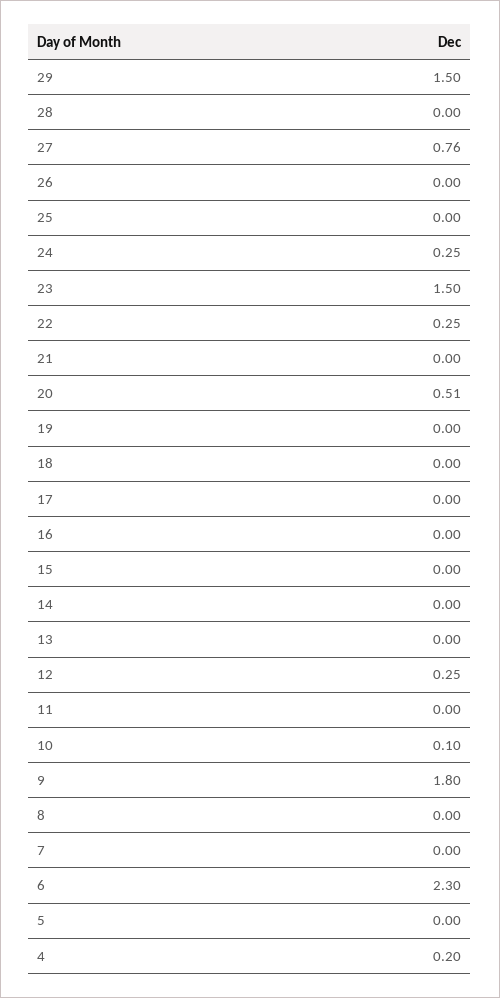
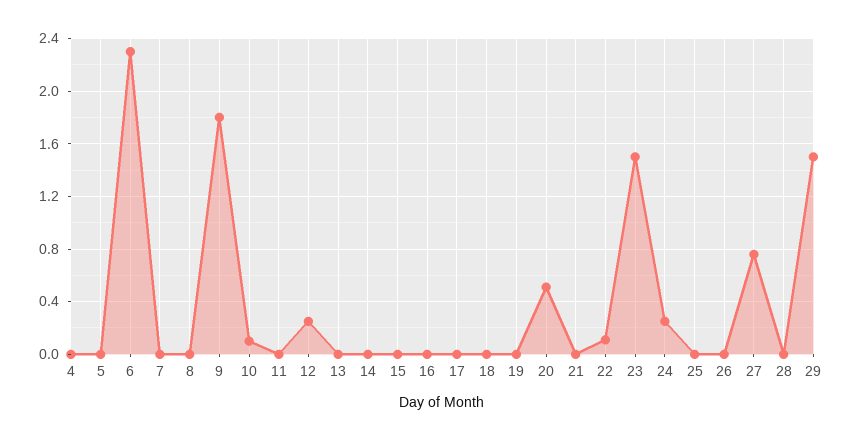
22: 0.25 -> 0.1
4: 0.2 -> 0

